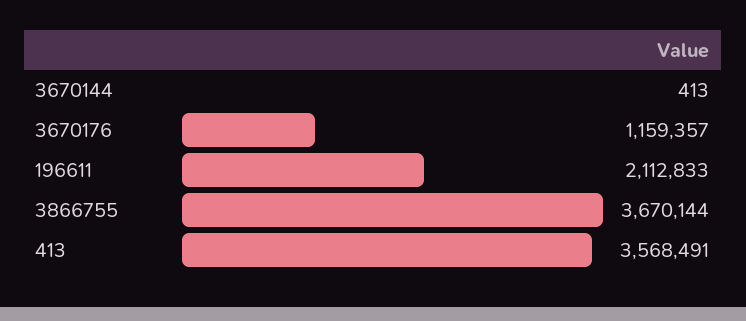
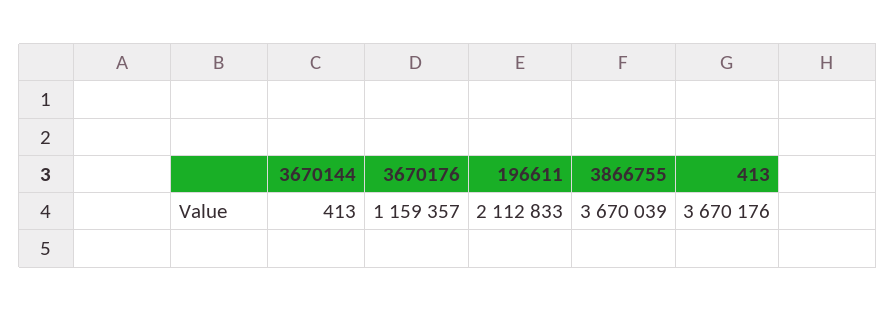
3866755: 3670144 -> 3670039
413: 3568491 -> 3670176

